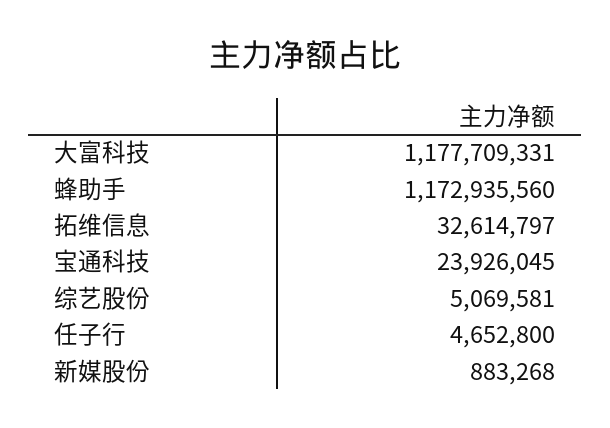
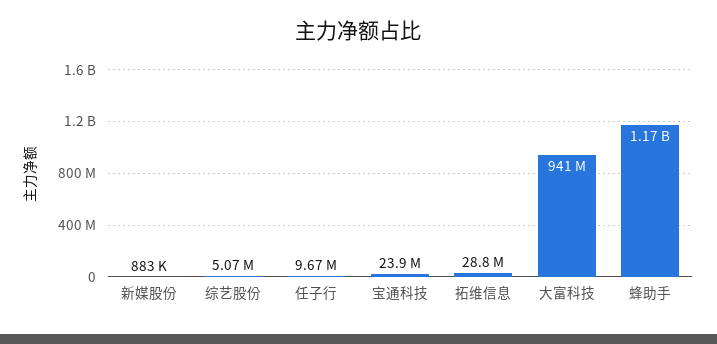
大富科技: 1177709331 -> 941000000
拓维信息: 32614797 -> 28800000
任子行: 4652800 -> 9670000

